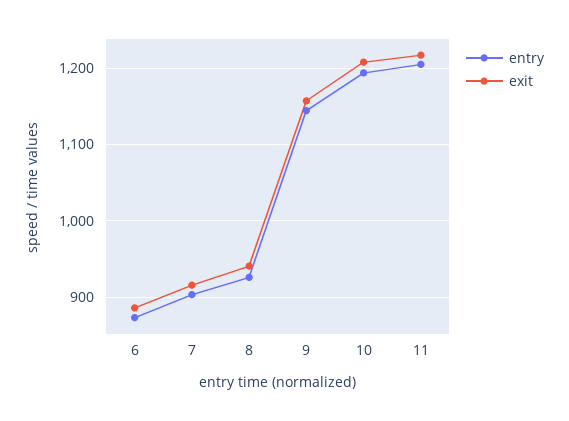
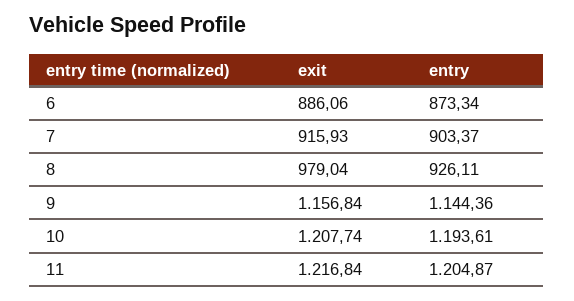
exit, 8: 940 -> 979.04

